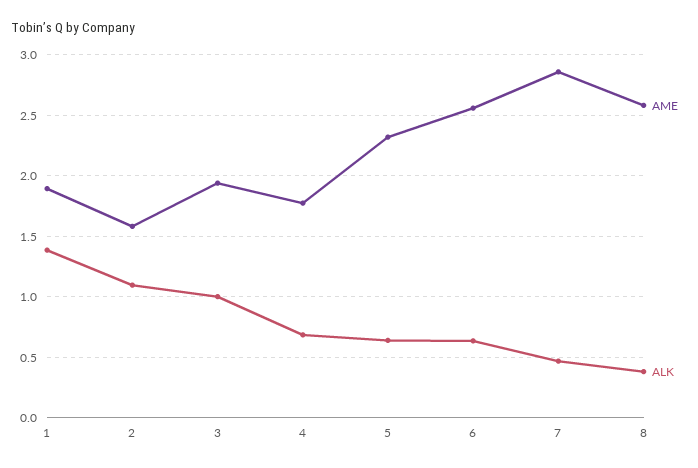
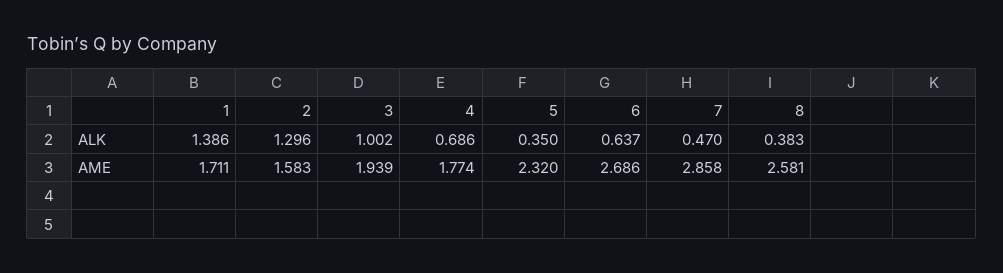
AME, 1: 1.9 -> 1.711
ALK, 2: 1.1 -> 1.296
ALK, 5: 0.65 -> 0.35
AME, 6: 2.55 -> 2.686

